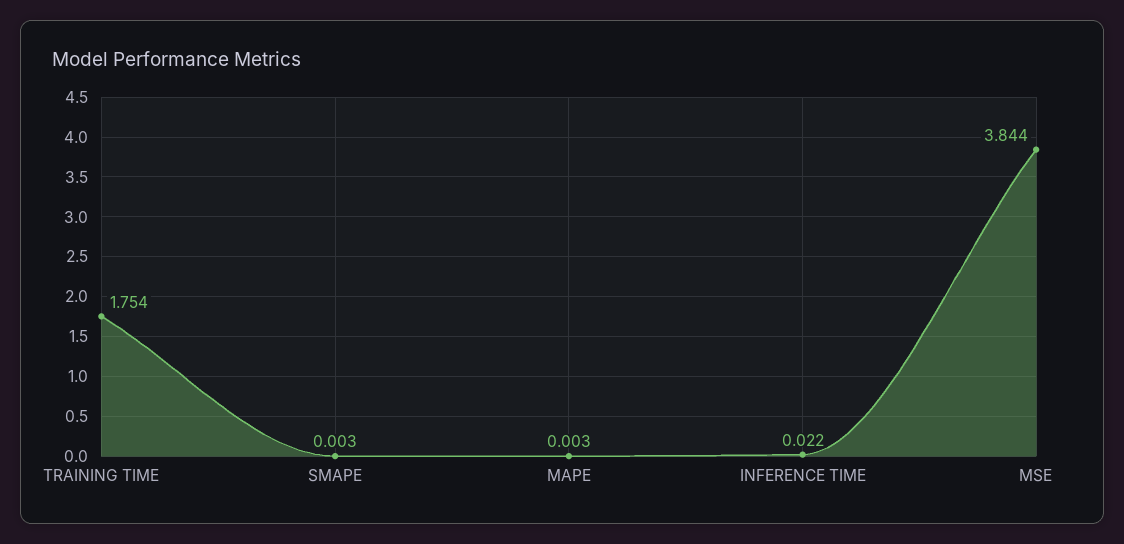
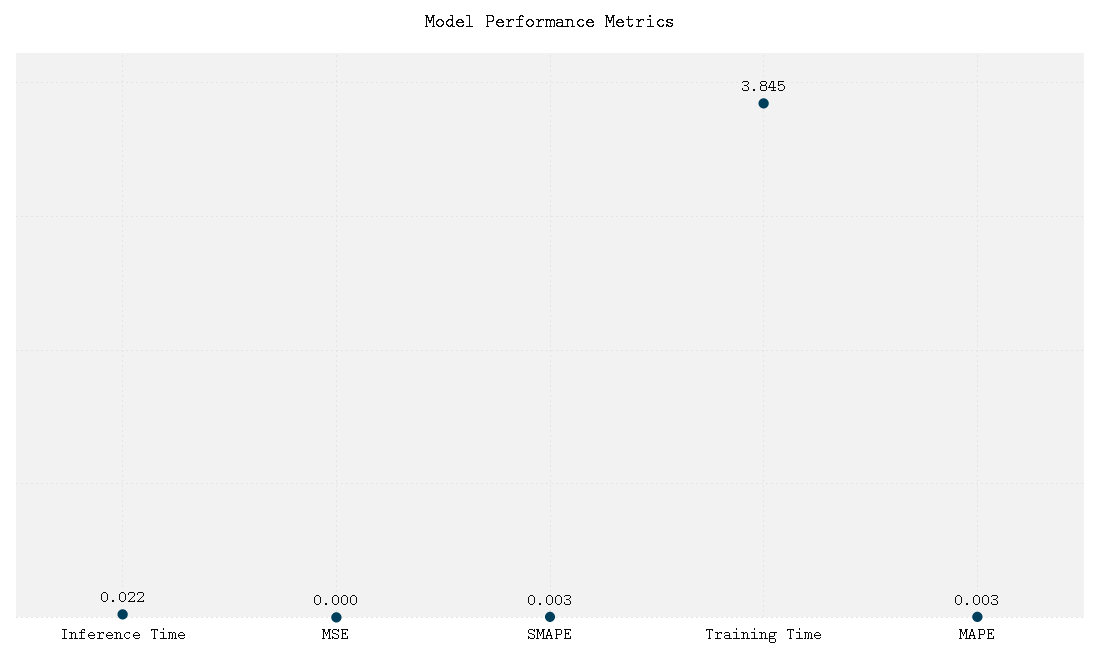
TRAINING TIME: 1.754 -> 3.845
MSE: 3.844 -> 0

